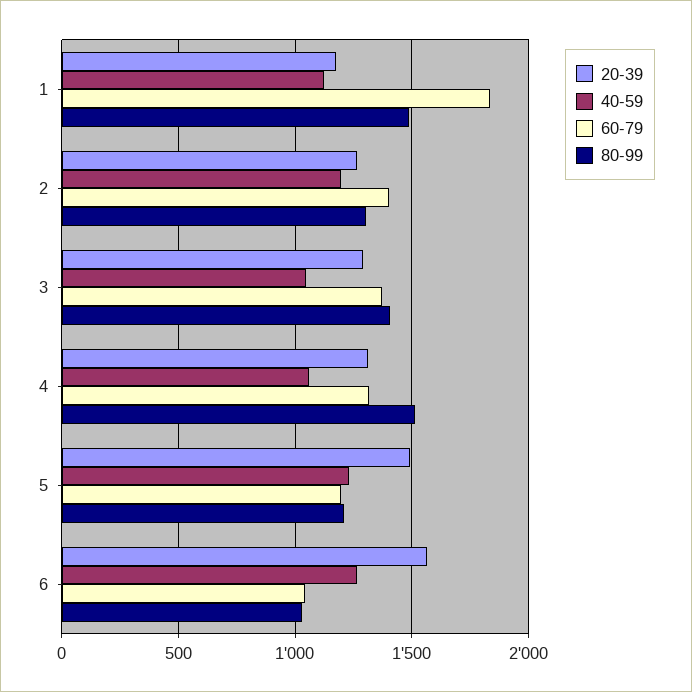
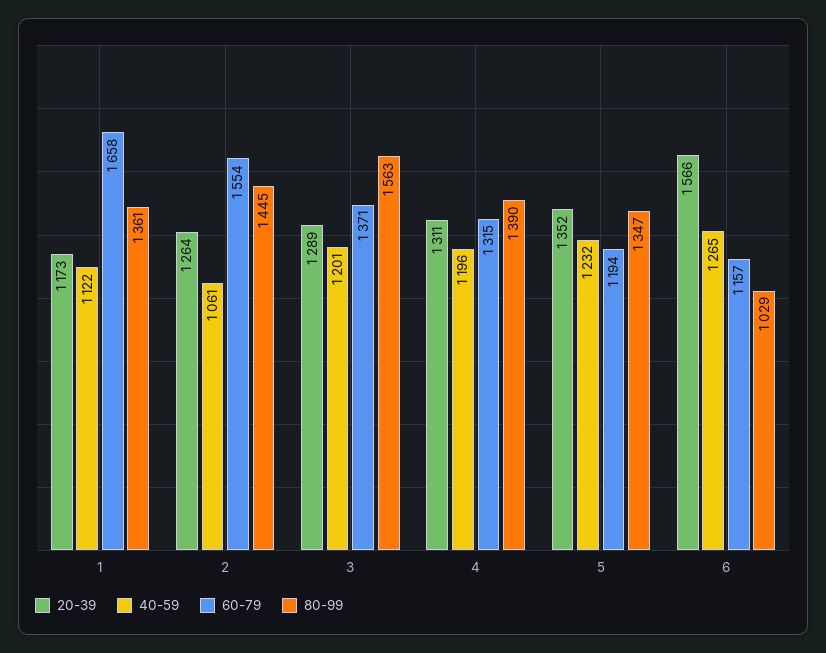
60-79, 1: 1850 -> 1658
80-99, 1: 1500 -> 1361
40-59, 2: 1200 -> 1061
60-79, 2: 1400 -> 1554
80-99, 2: 1300 -> 1445
40-59, 3: 1050 -> 1201
80-99, 3: 1400 -> 1563
40-59, 4: 1050 -> 1196
80-99, 4: 1500 -> 1390
20-39, 5: 1500 -> 1352
80-99, 5: 1200 -> 1347
60-79, 6: 1050 -> 1157

